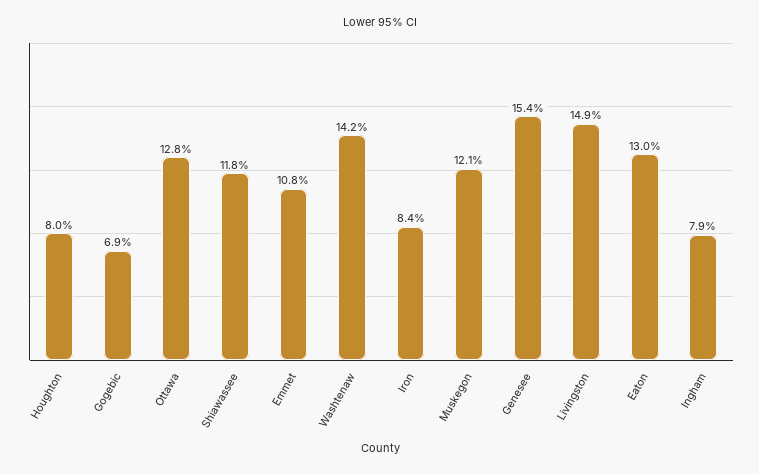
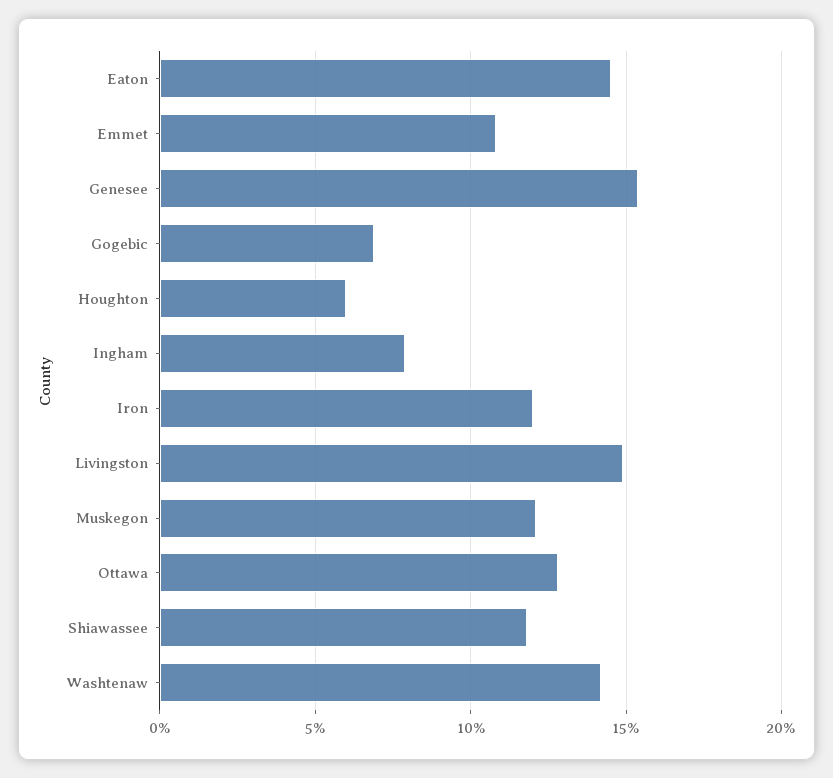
Houghton: 8 -> 6
Iron: 8.4 -> 12
Eaton: 13 -> 14.5

